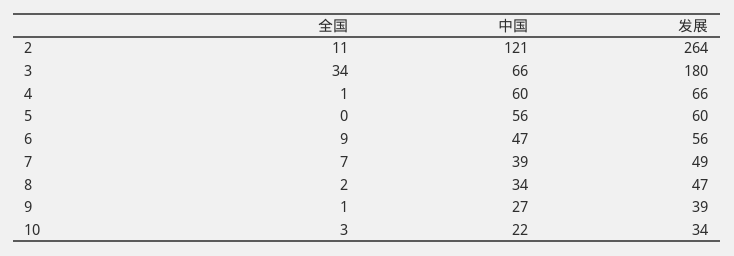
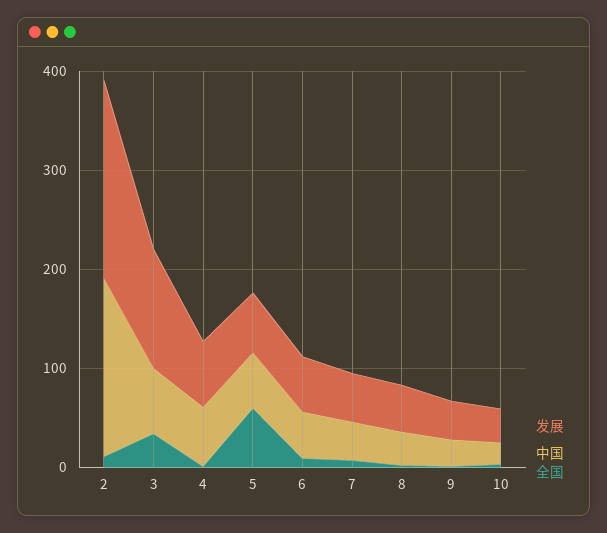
中国, 2: 121 -> 180
发展, 2: 264 -> 200
发展, 3: 180 -> 120
全国, 5: 0 -> 60

